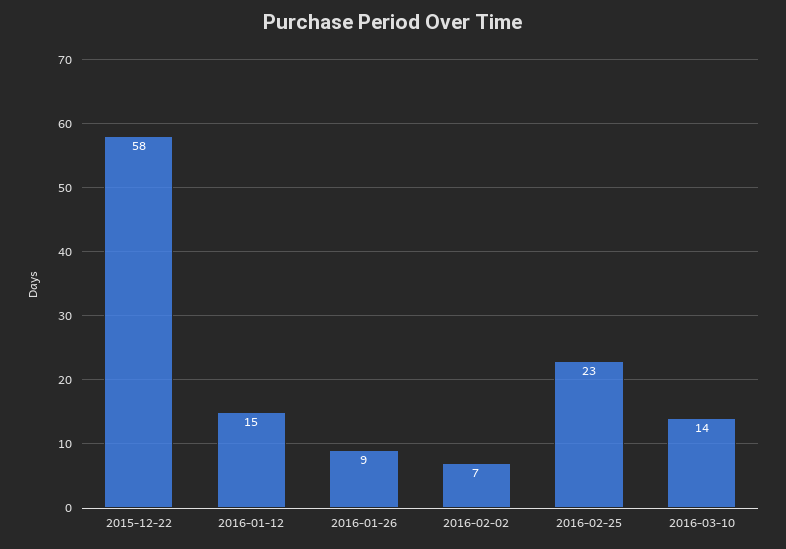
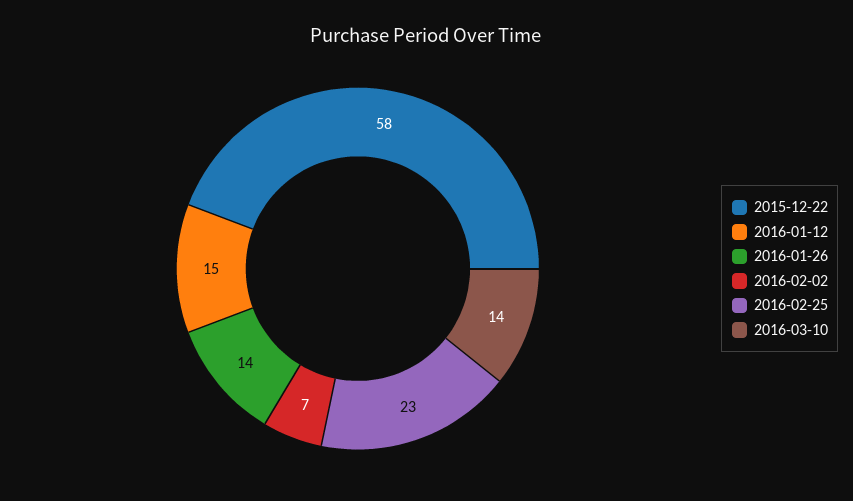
2016-01-26: 9 -> 14

